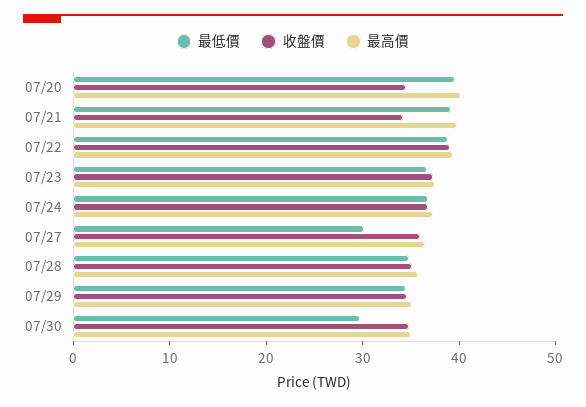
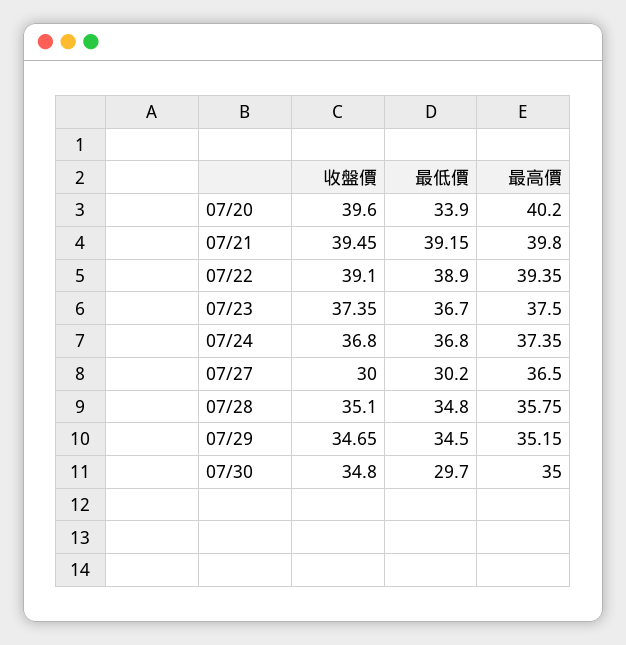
最低價, 07/20: 40 -> 33.9
收盤價, 07/20: 34 -> 39.6
收盤價, 07/21: 34 -> 39.45
收盤價, 07/27: 36 -> 30

